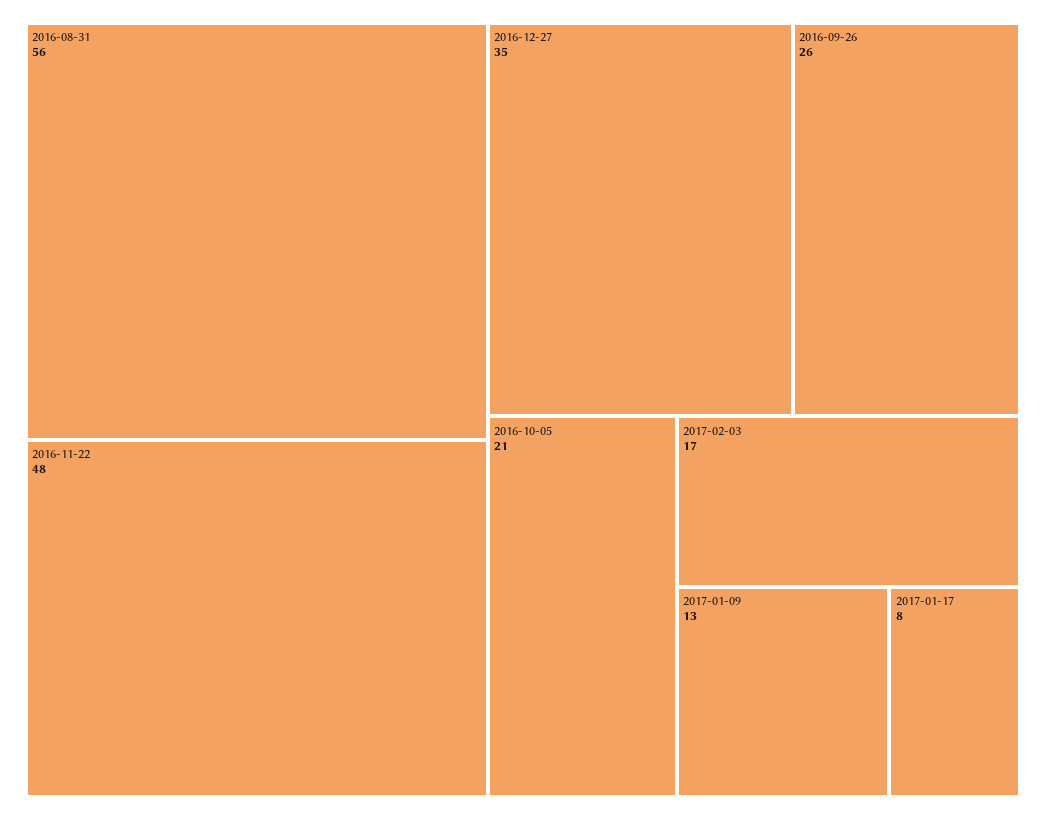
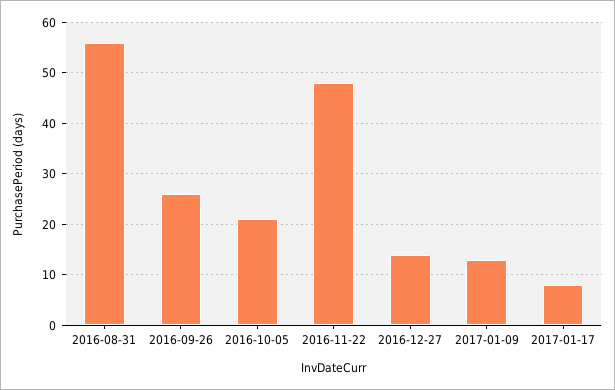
2016-12-27: 35 -> 15
2017-02-03: 17 -> none

